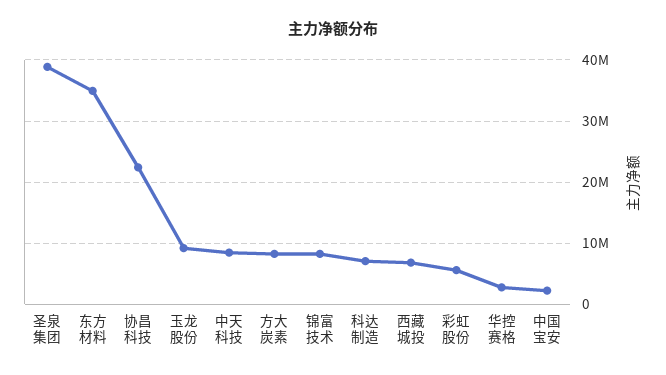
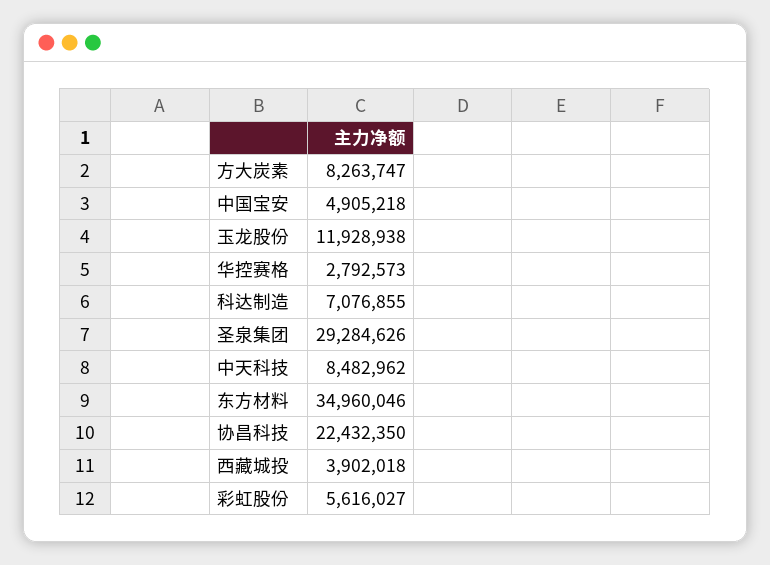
圣泉集团: 39000000 -> 29284626
玉龙股份: 9000000 -> 11928938
锦富技术: 8000000 -> none
西藏城投: 7000000 -> 3902018
中国宝安: 2000000 -> 4905218

